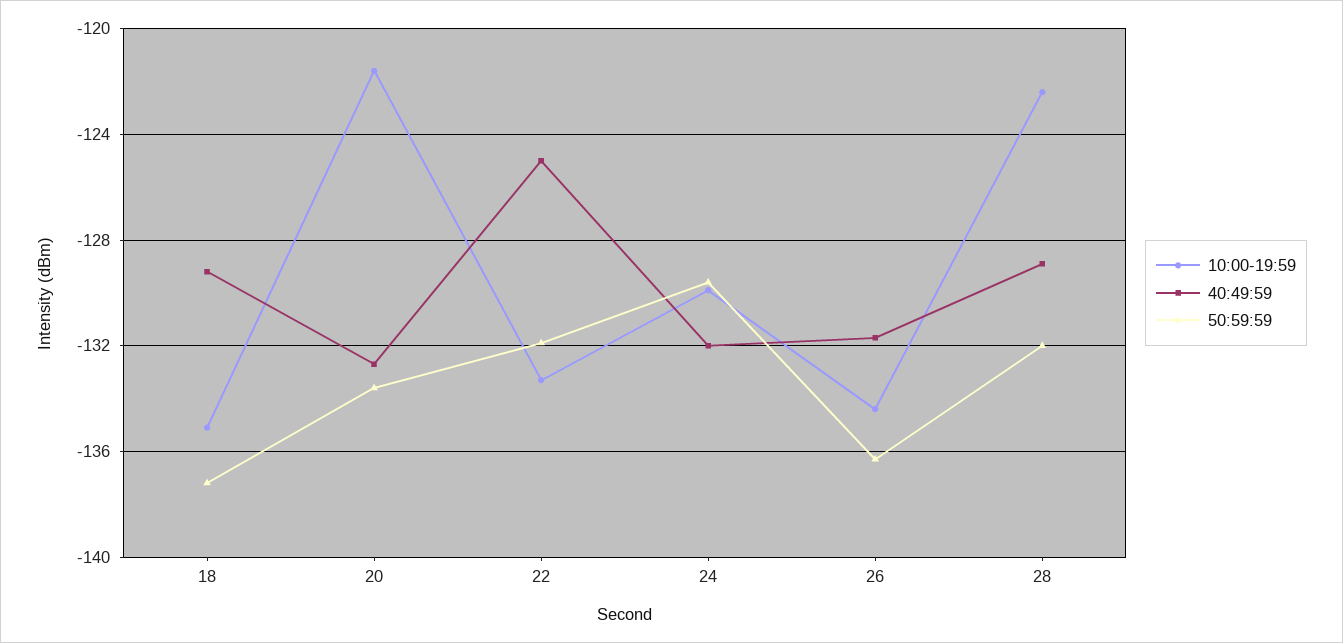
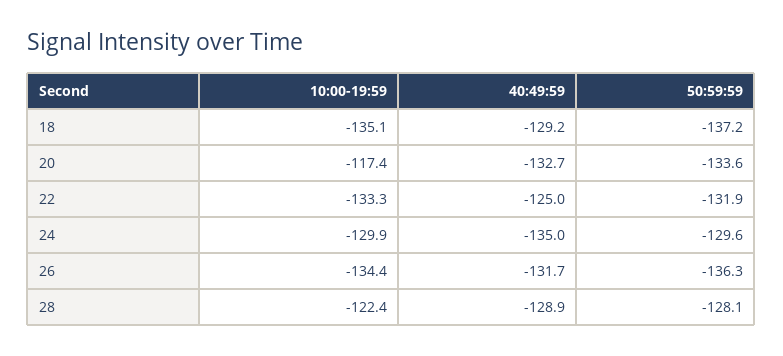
10:00-19:59, 20: -121.5 -> -117.4
40:49:59, 24: -132 -> -135
50:59:59, 28: -132 -> -128.1

